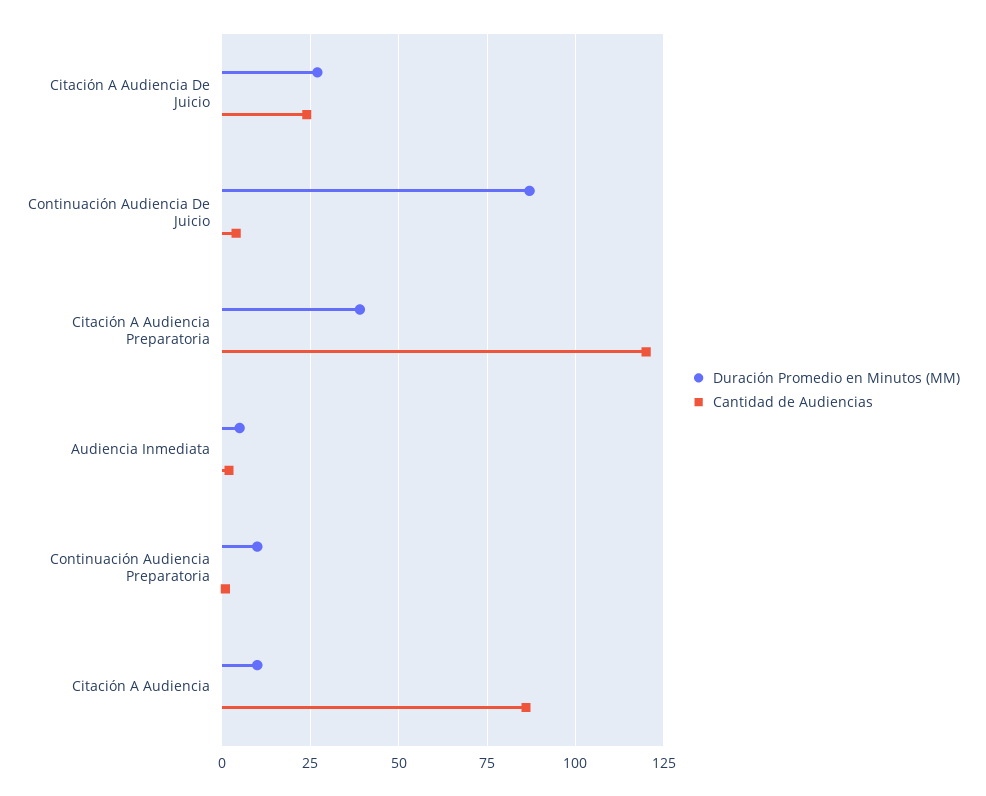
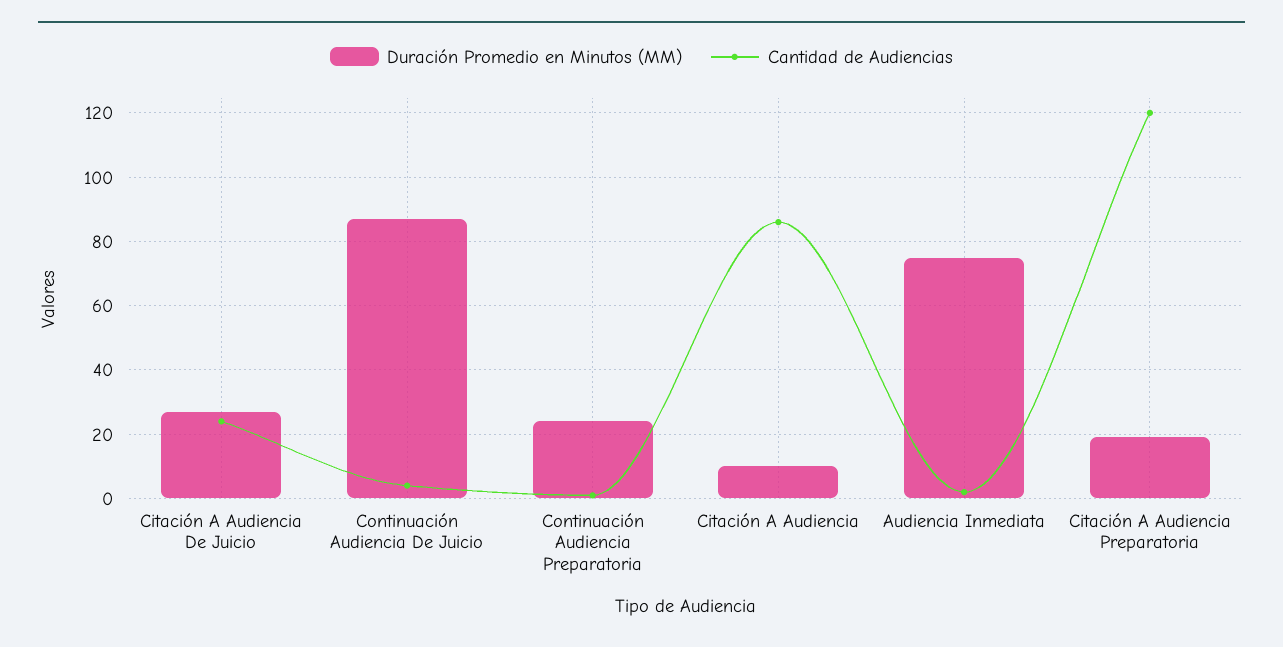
Duración Promedio en Minutos (MM), Citación A Audiencia Preparatoria: 40 -> 20
Duración Promedio en Minutos (MM), Audiencia Inmediata: 5 -> 75
Duración Promedio en Minutos (MM), Continuación Audiencia Preparatoria: 10 -> 25

